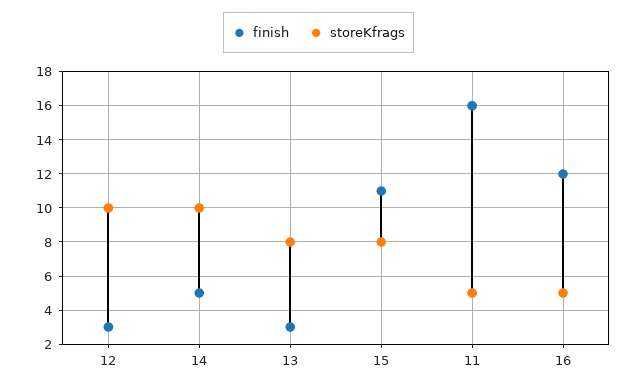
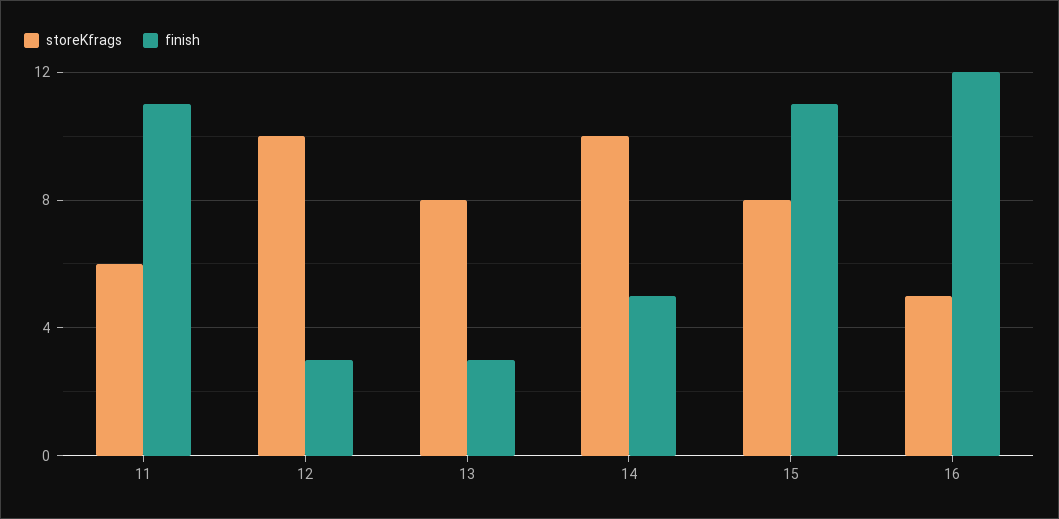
finish, 11: 16 -> 11
storeKfrags, 11: 5 -> 6

